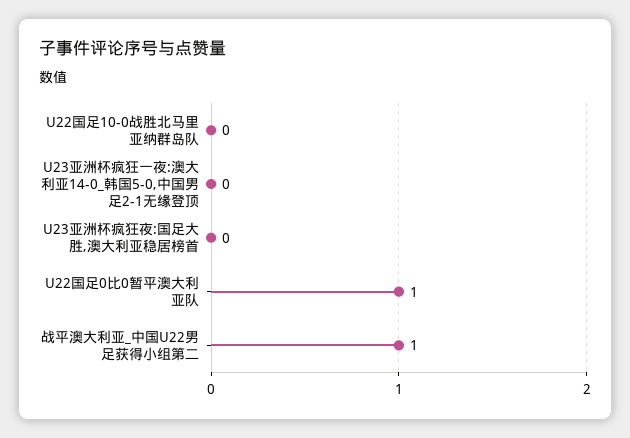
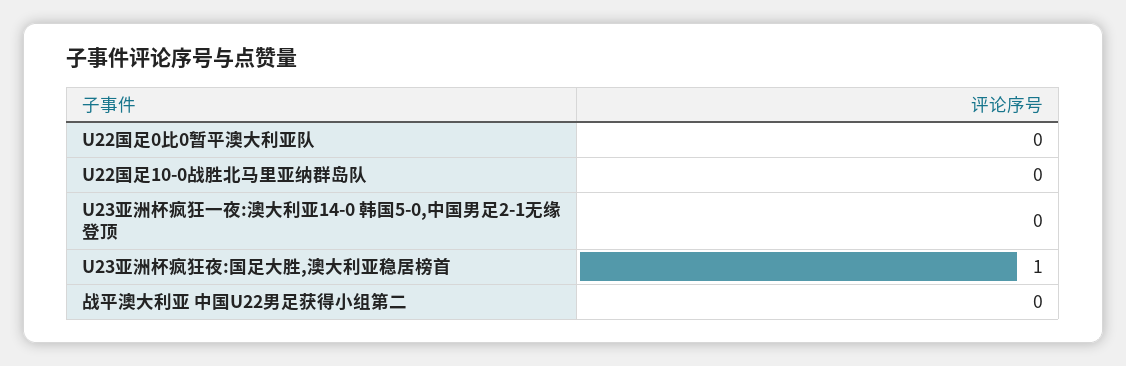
U23亚洲杯疯狂夜:国足大胜,澳大利亚稳居榜首: 0 -> 1
U22国足0比0暂平澳大利亚队: 1 -> 0
战平澳大利亚_中国U22男足获得小组第二: 1 -> 0

